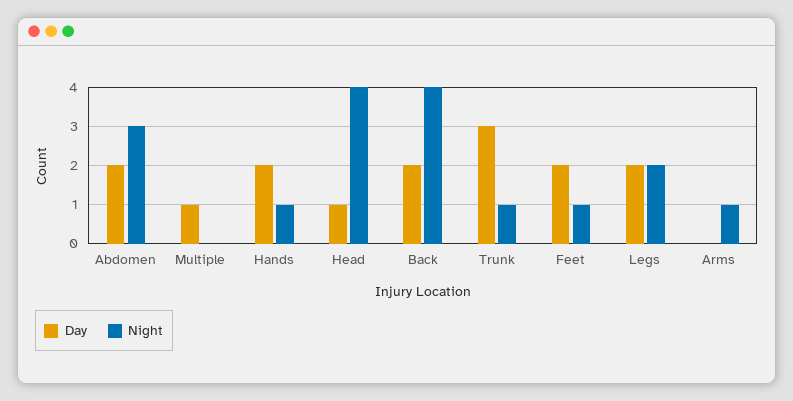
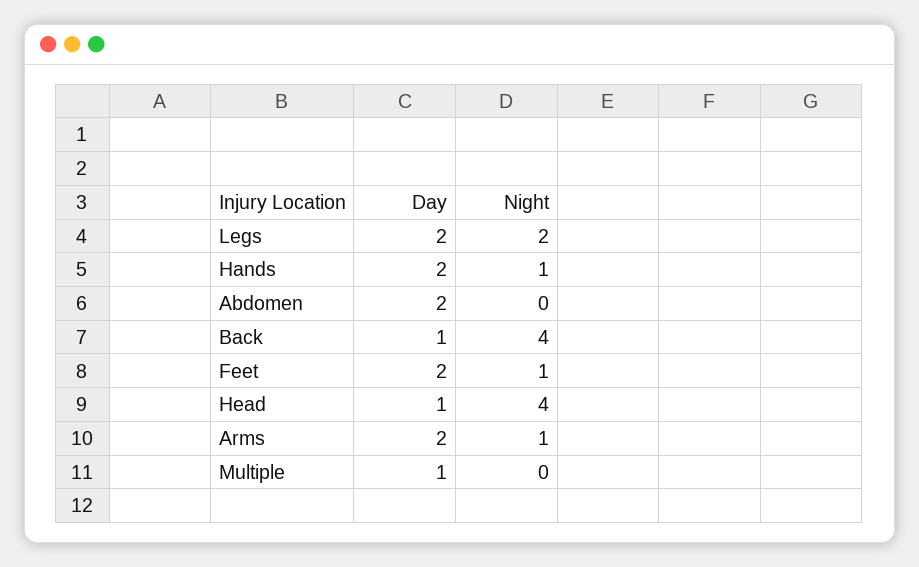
Night, Abdomen: 3 -> 0
Day, Back: 2 -> 1
Day, Trunk: 3 -> none
Night, Trunk: 1 -> none
Day, Arms: 0 -> 2

